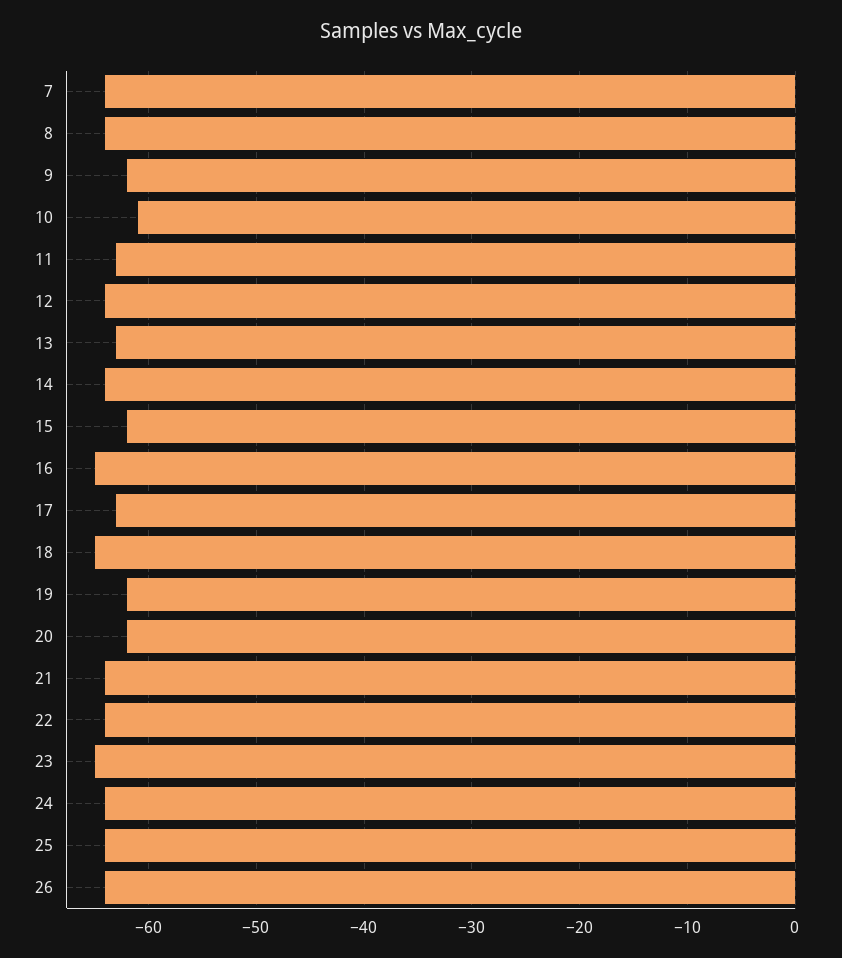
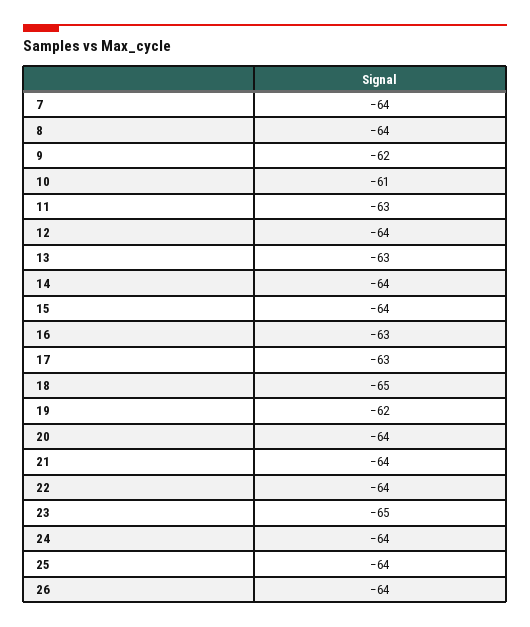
15: -62 -> -64
16: -65 -> -63
20: -62 -> -64

